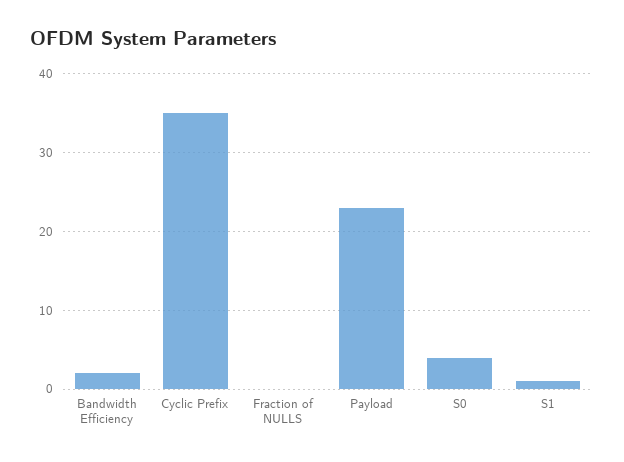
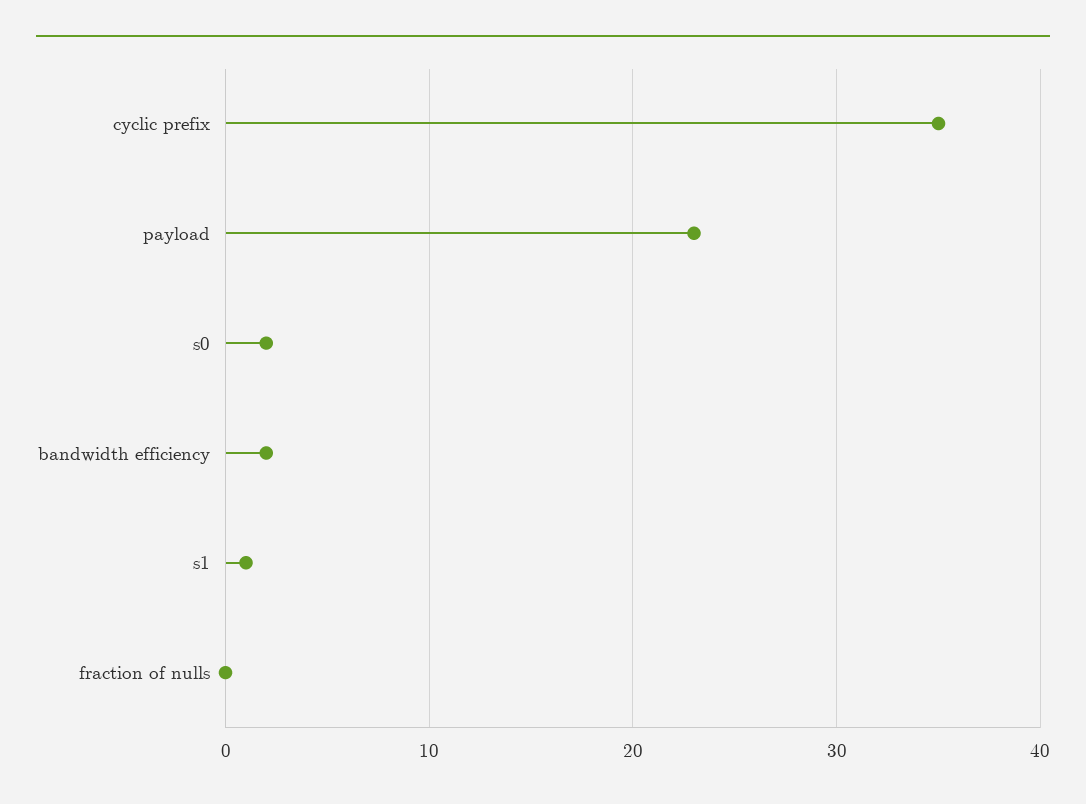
S0: 4 -> 2

